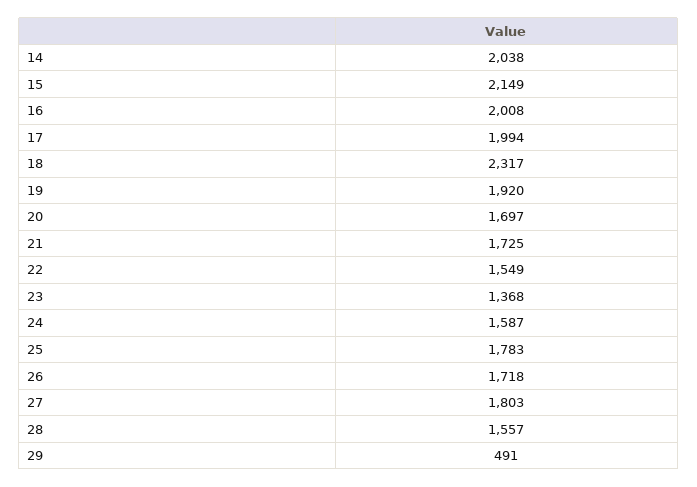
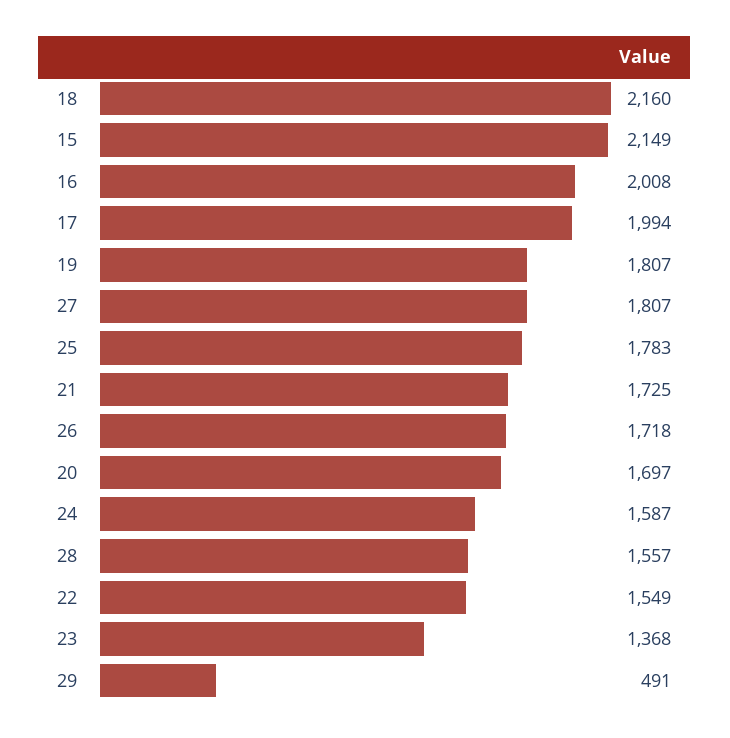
14: 2038 -> none
18: 2317 -> 2160
19: 1920 -> 1807
27: 1803 -> 1807

